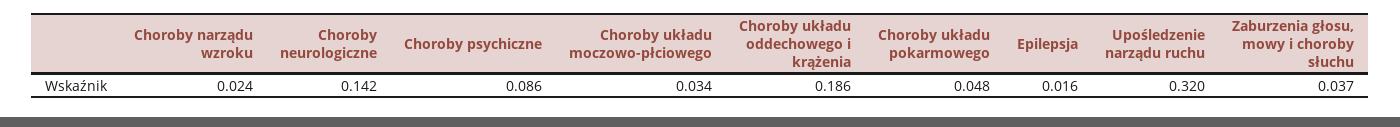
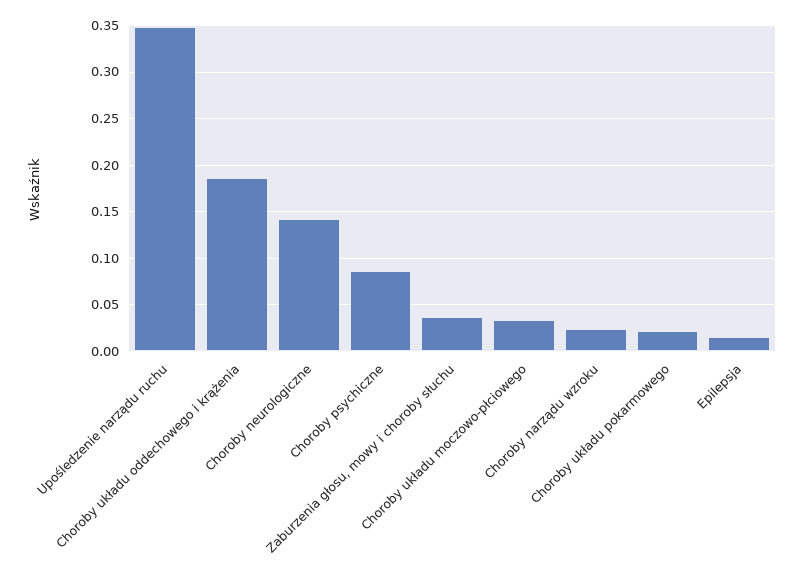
Choroby układu pokarmowego: 0.048 -> 0.02
Upośledzenie narządu ruchu: 0.32 -> 0.35

